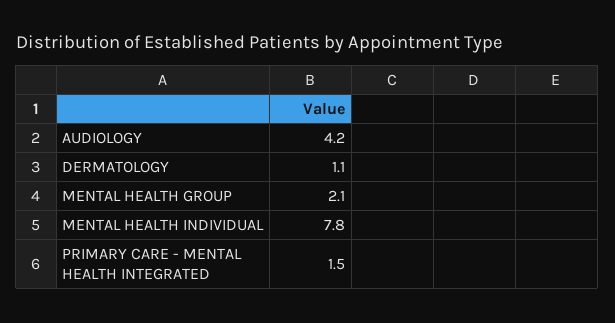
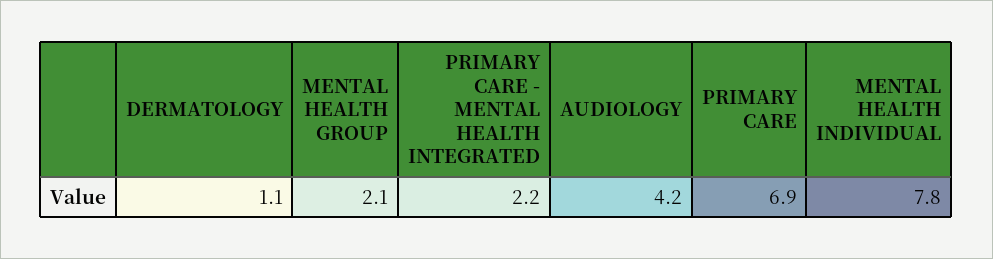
PRIMARY CARE - MENTAL HEALTH INTEGRATED: 1.5 -> 2.2
PRIMARY CARE: none -> 6.9

